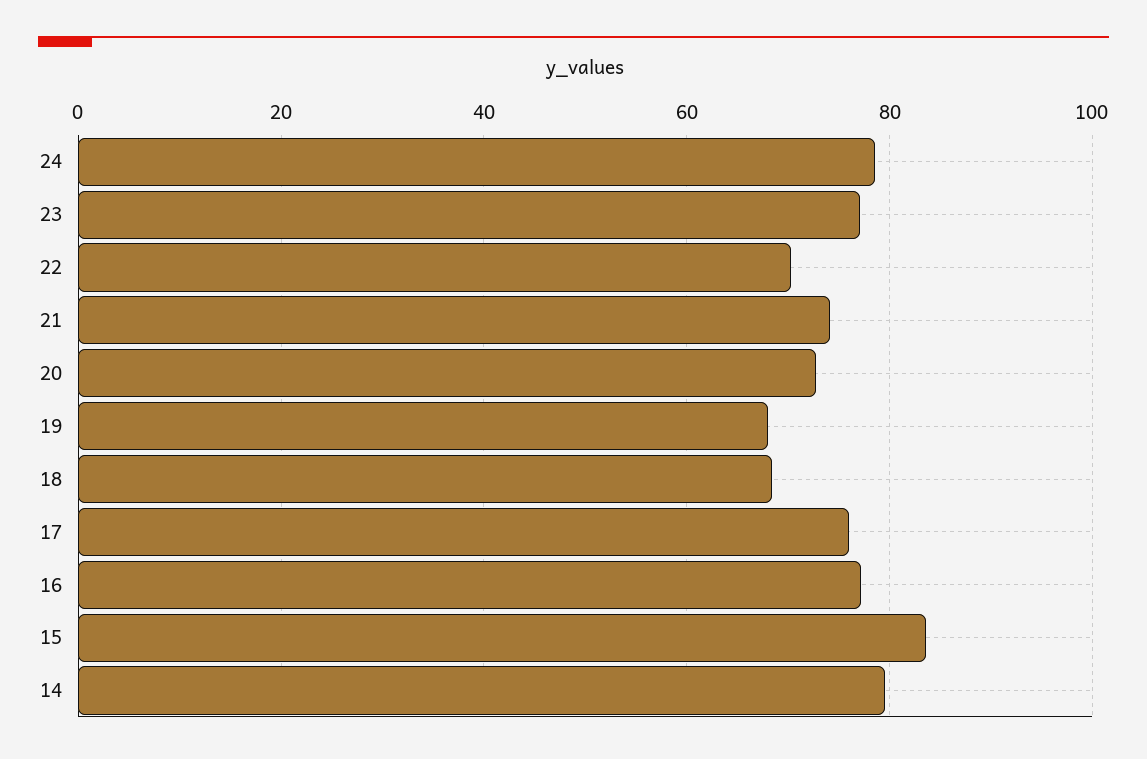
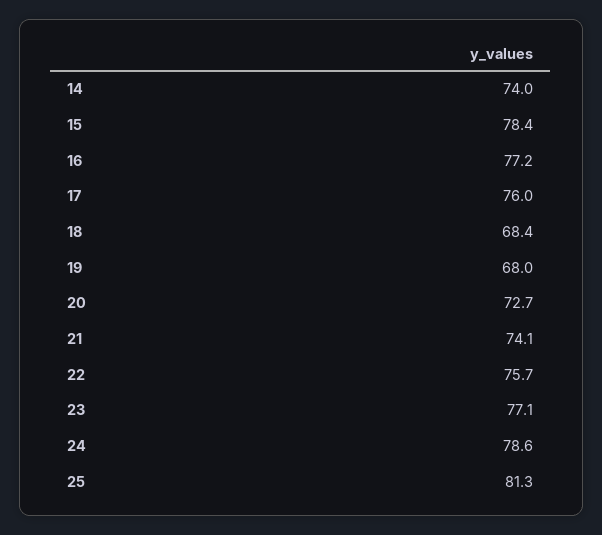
22: 70 -> 75.7
15: 84 -> 78.4
14: 80 -> 74
25: none -> 81.3

